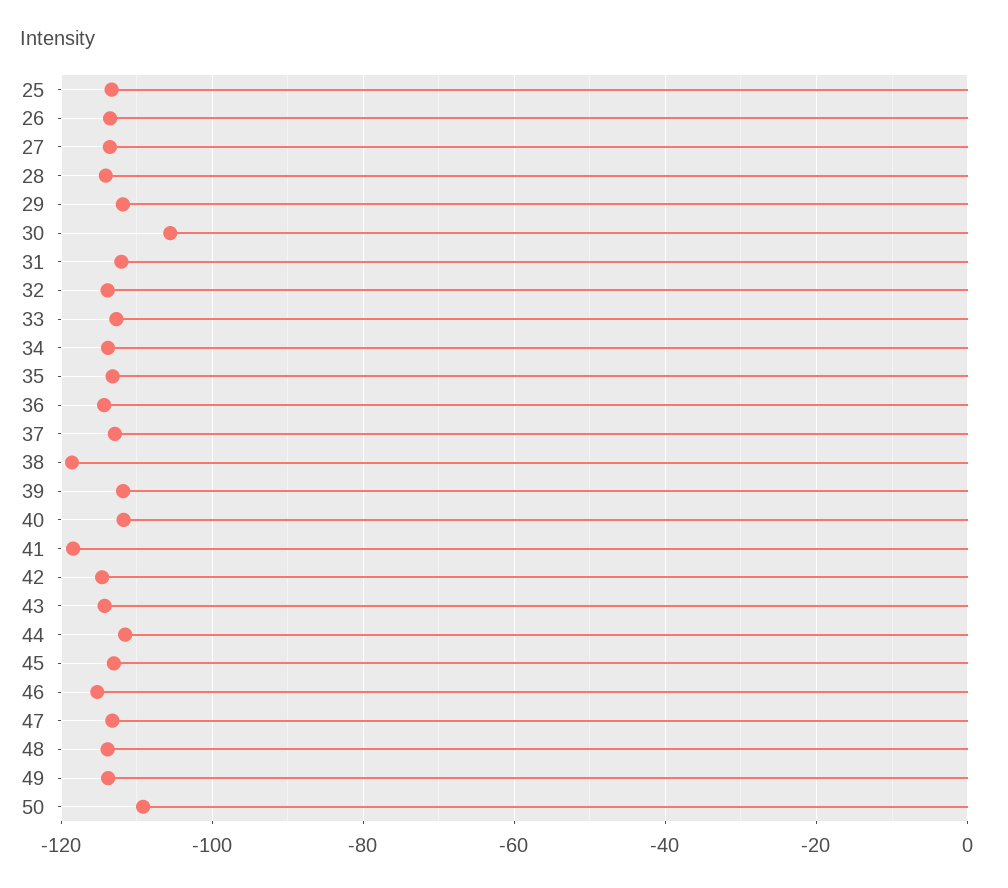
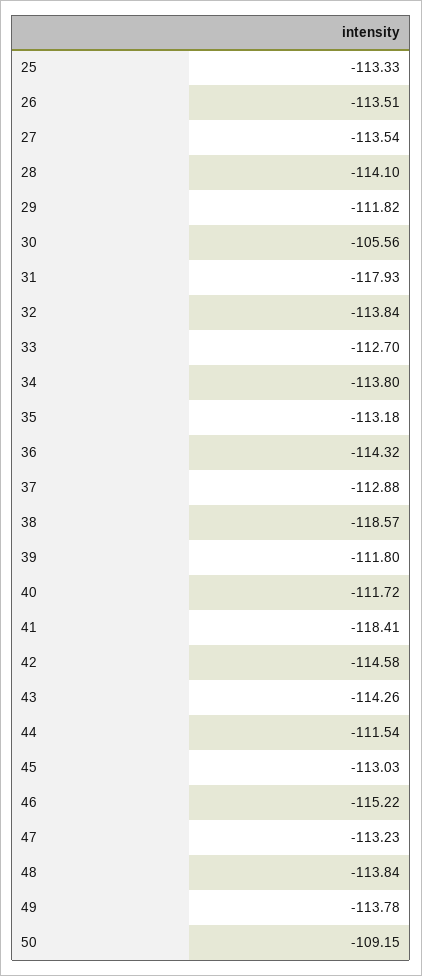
31: -112 -> -117.93

